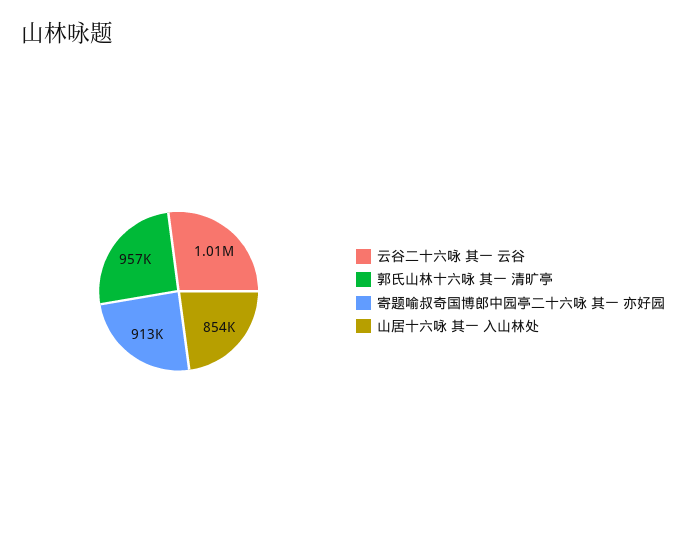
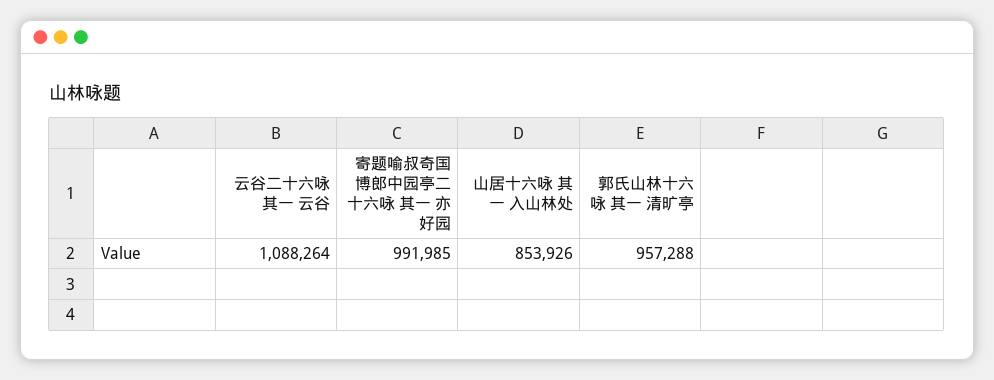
云谷二十六咏 其一 云谷: 1010000 -> 1088264
寄题喻叔奇国博郎中园亭二十六咏 其一 亦好园: 913000 -> 991985

